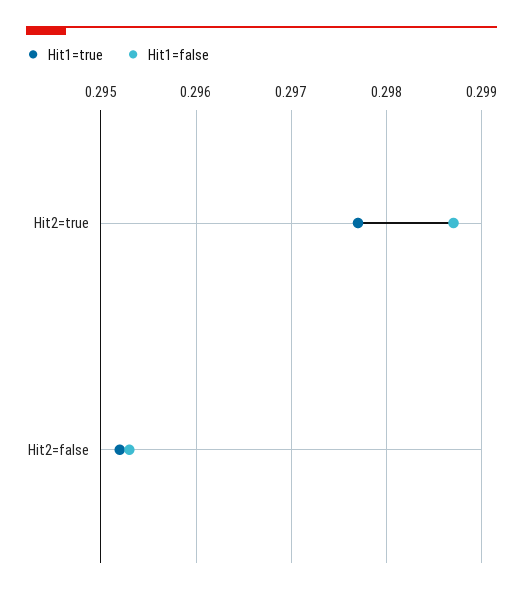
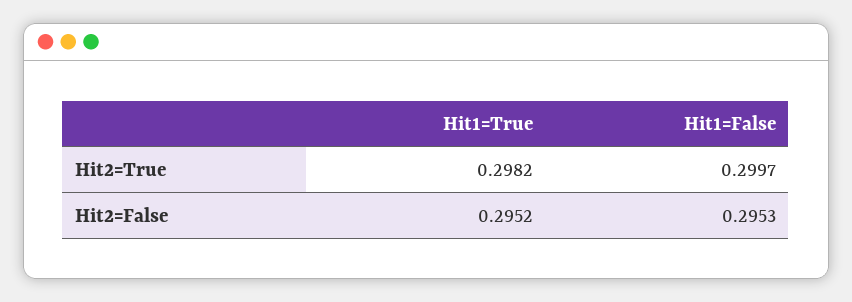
Hit1=true, Hit2=true: 0.2977 -> 0.2982
Hit1=false, Hit2=true: 0.2987 -> 0.2997

